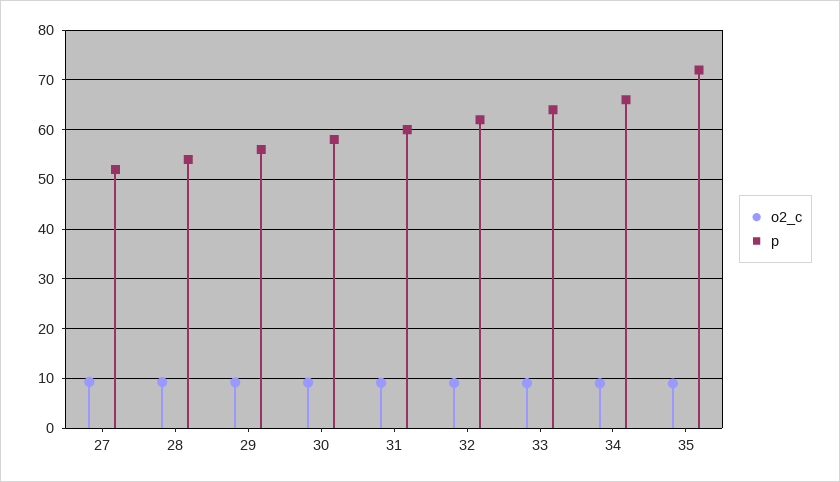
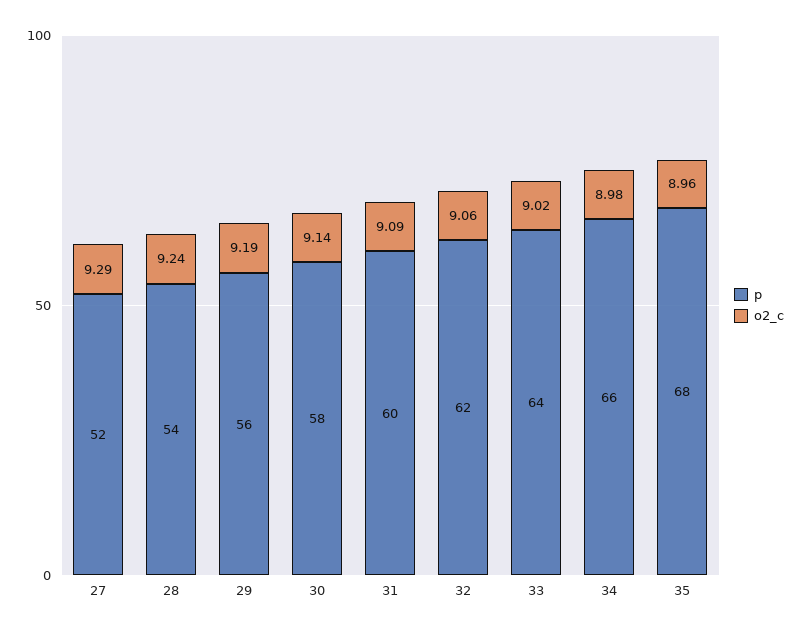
p, 35: 72 -> 68

